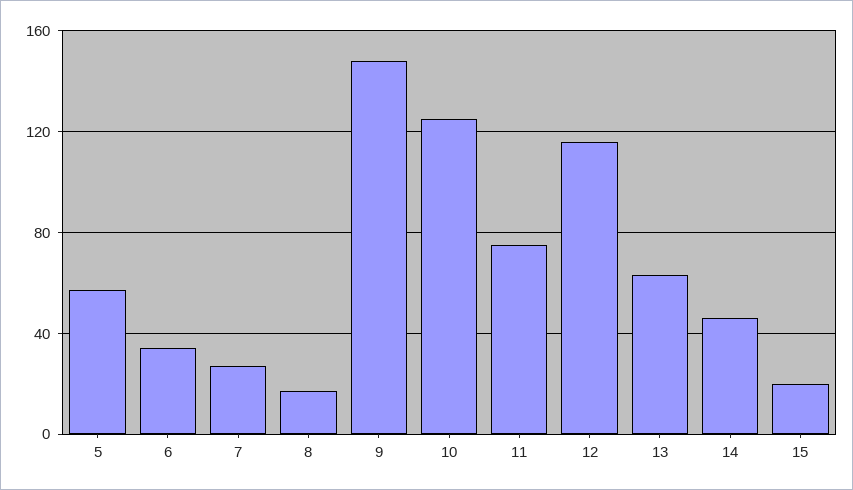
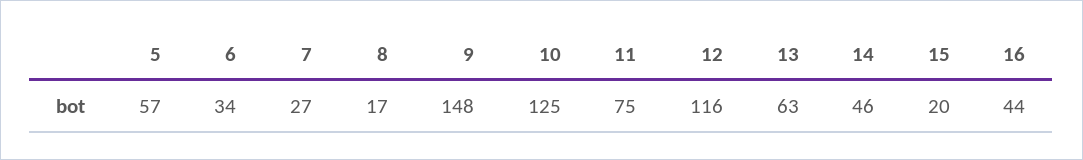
16: none -> 44

